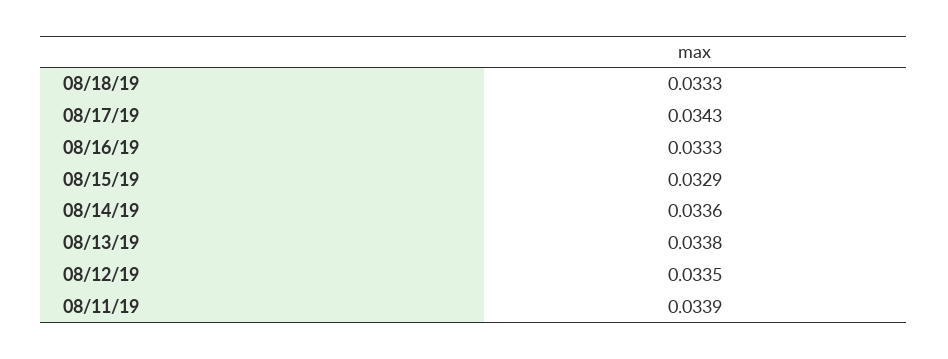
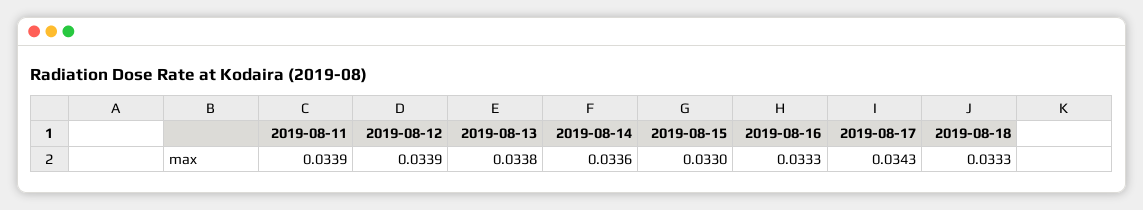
08/15/19: 0.0329 -> 0.033
08/12/19: 0.0335 -> 0.0339

